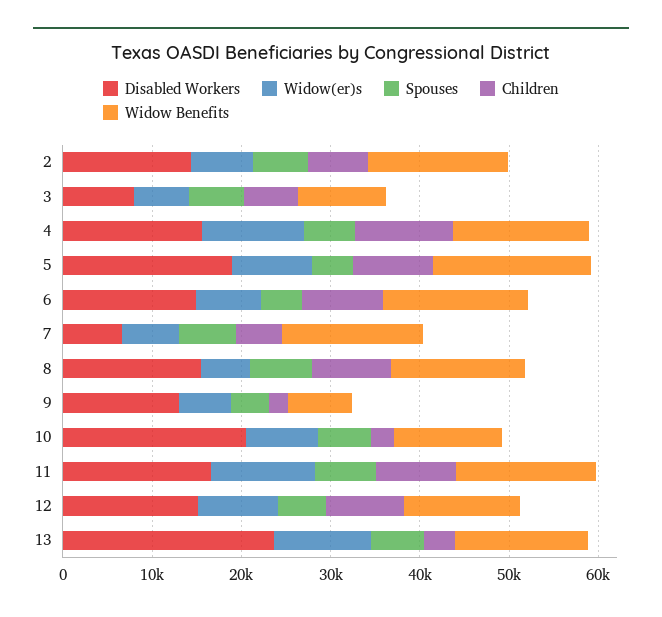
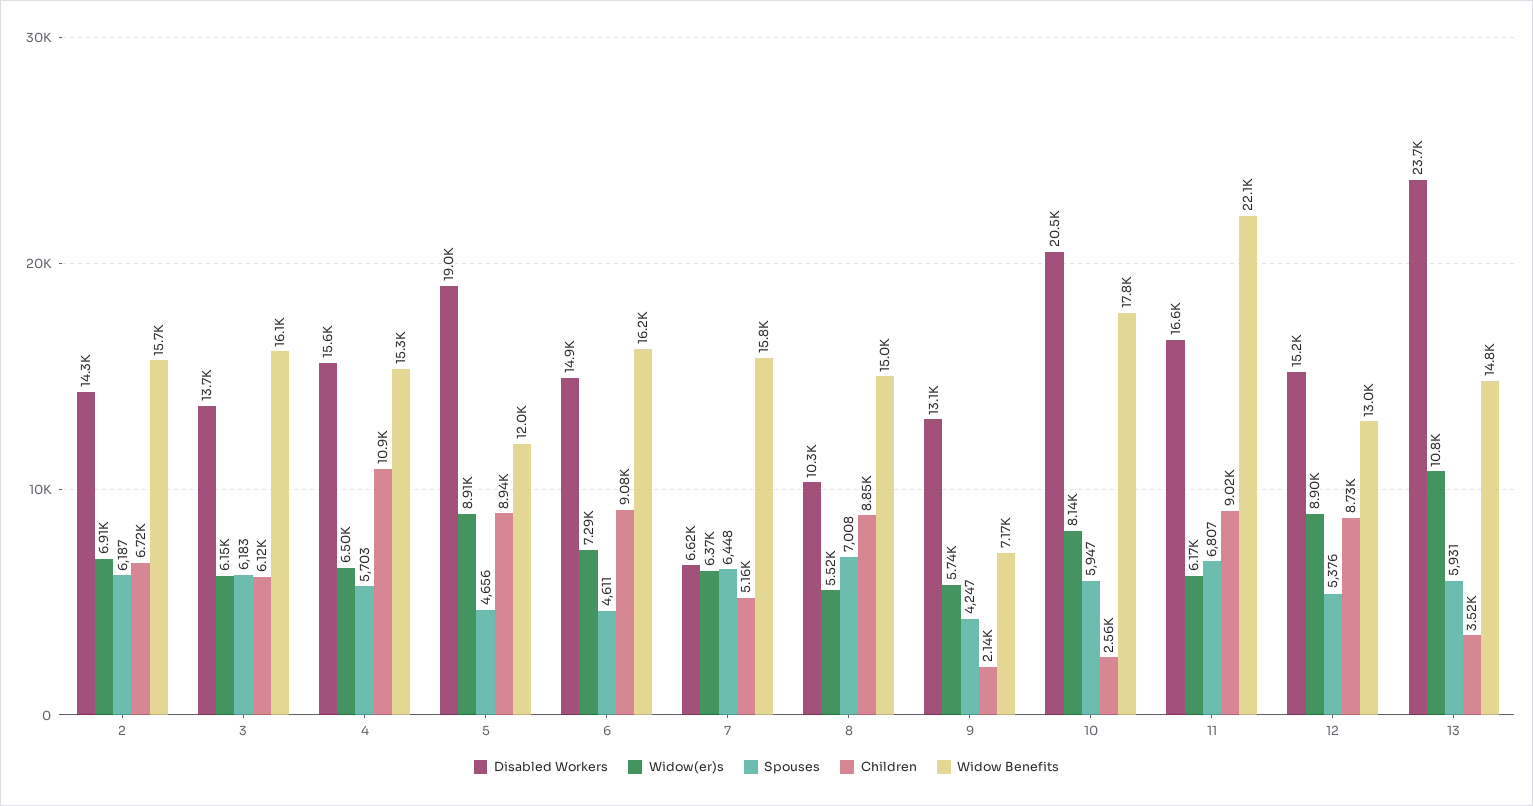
Disabled Workers, 3: 8000 -> 13700
Widow Benefits, 3: 10000 -> 16100
Widow(er)s, 4: 12000 -> 6500
Widow Benefits, 5: 18000 -> 12000
Disabled Workers, 8: 16000 -> 10300
Widow Benefits, 10: 12000 -> 17800
Widow(er)s, 11: 12000 -> 6170
Widow Benefits, 11: 16000 -> 22100

